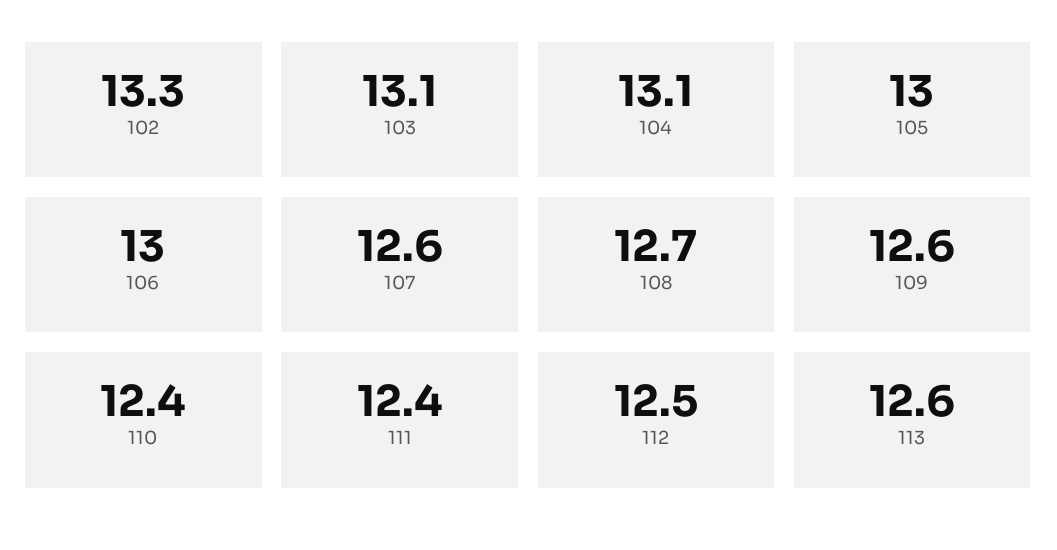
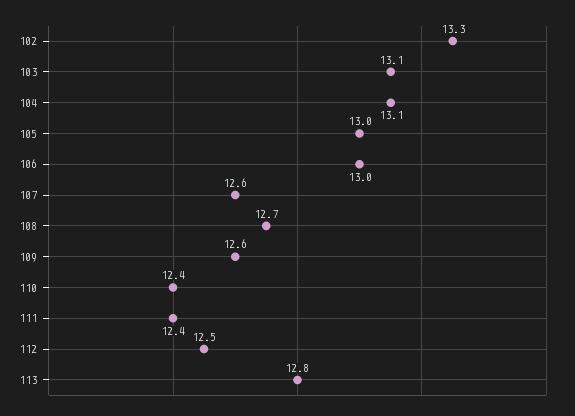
113: 12.6 -> 12.8

